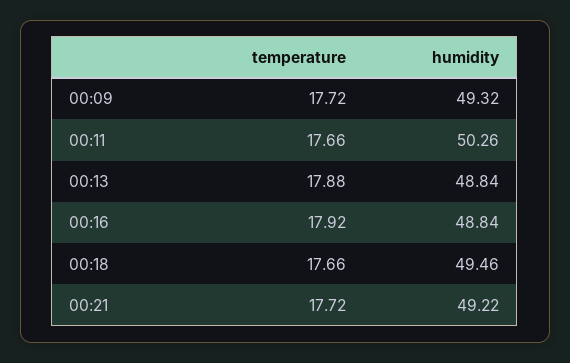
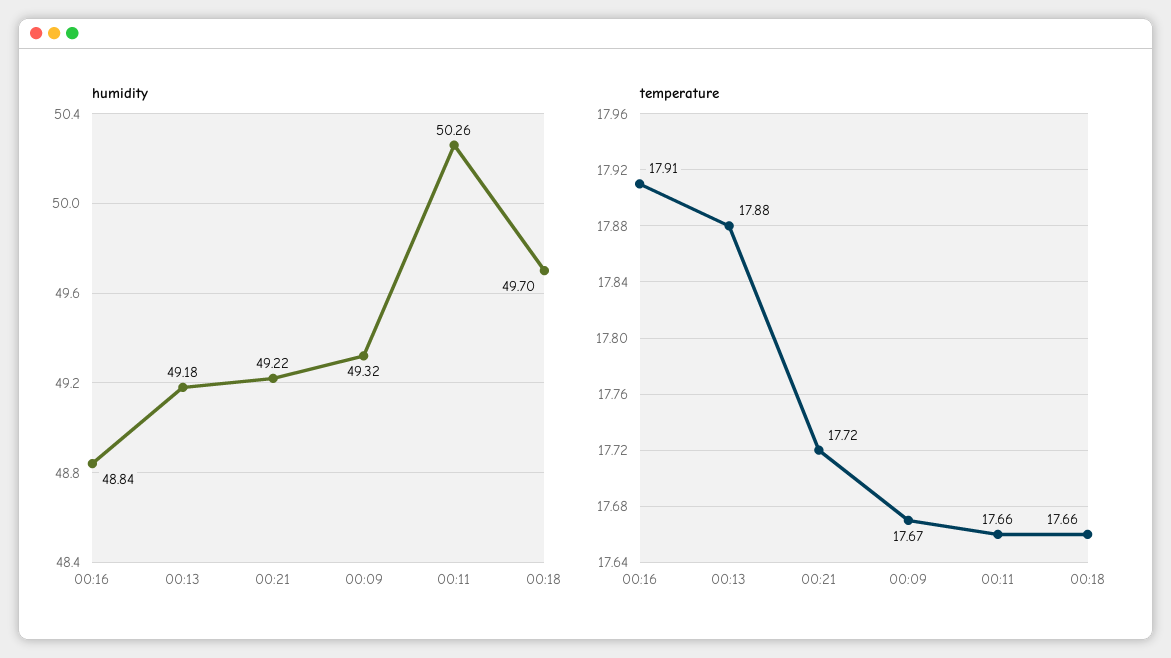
temperature, 00:09: 17.72 -> 17.67
humidity, 00:13: 48.84 -> 49.18
temperature, 00:16: 17.92 -> 17.91
humidity, 00:18: 49.46 -> 49.7

